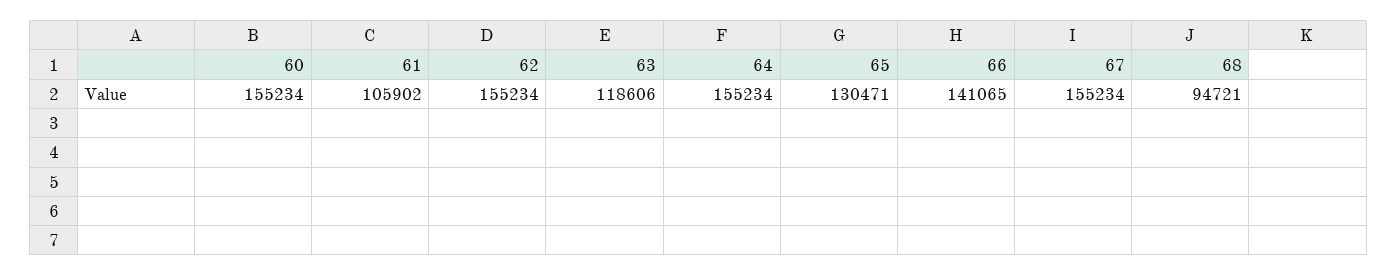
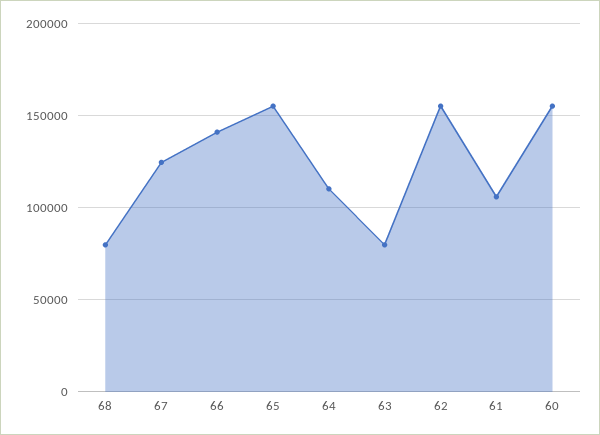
63: 118606 -> 80000
64: 155234 -> 110000
65: 130471 -> 155000
67: 155234 -> 125000
68: 94721 -> 80000

